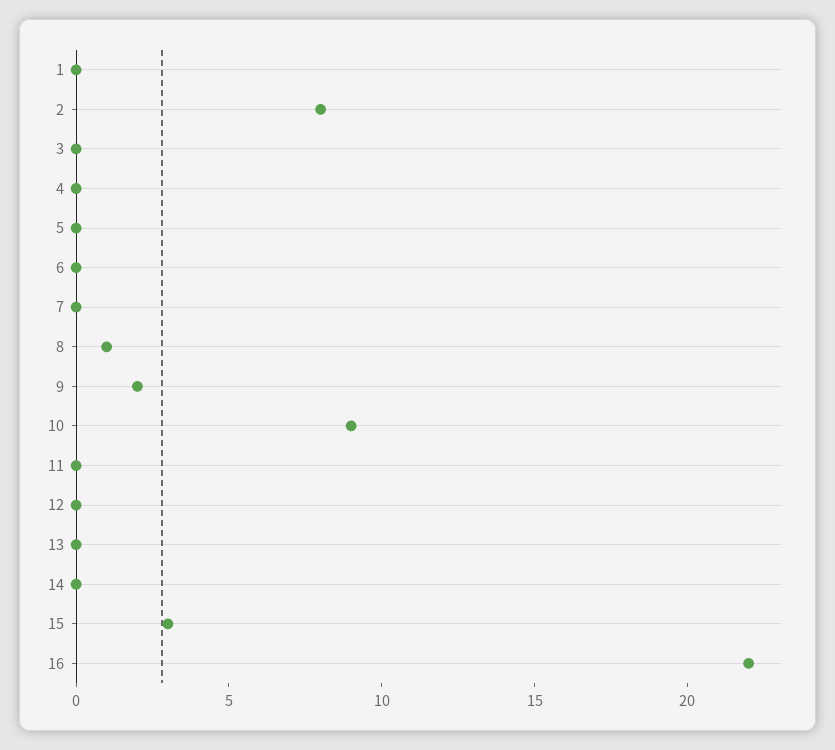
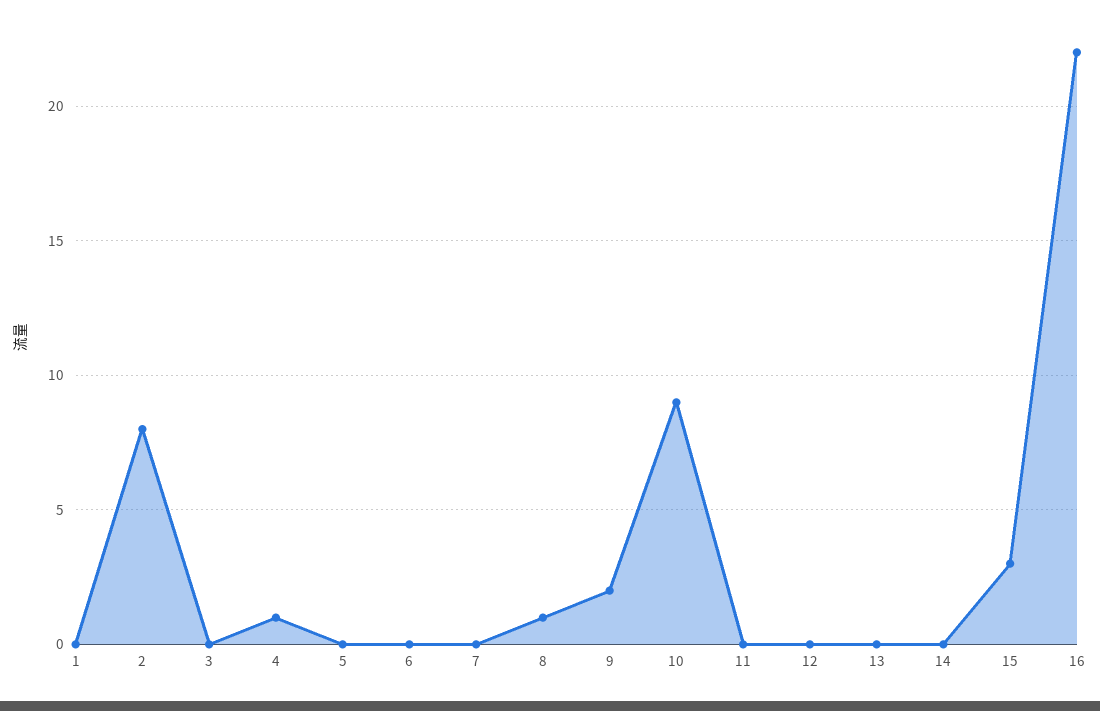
4: 0 -> 1

